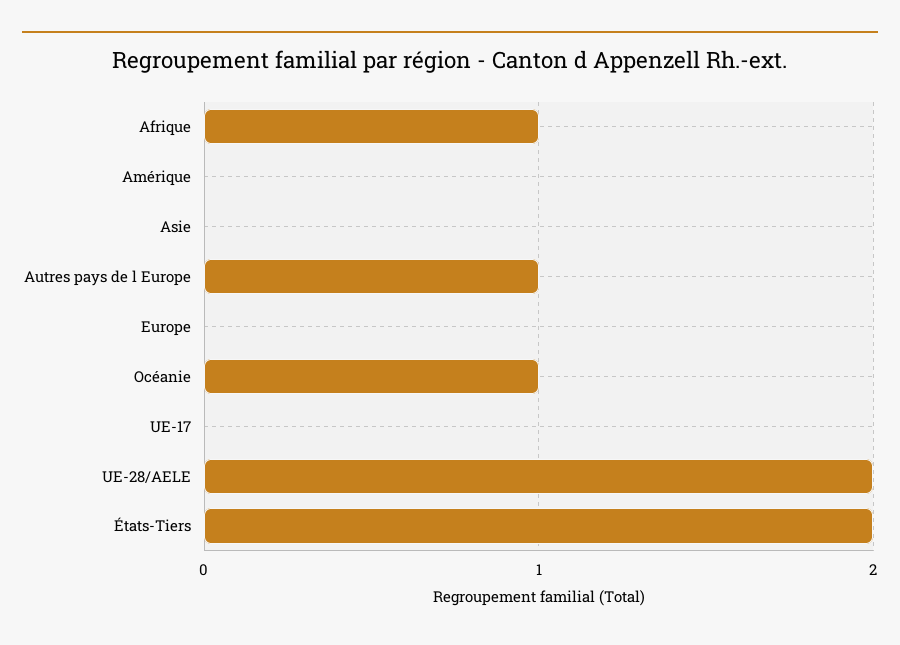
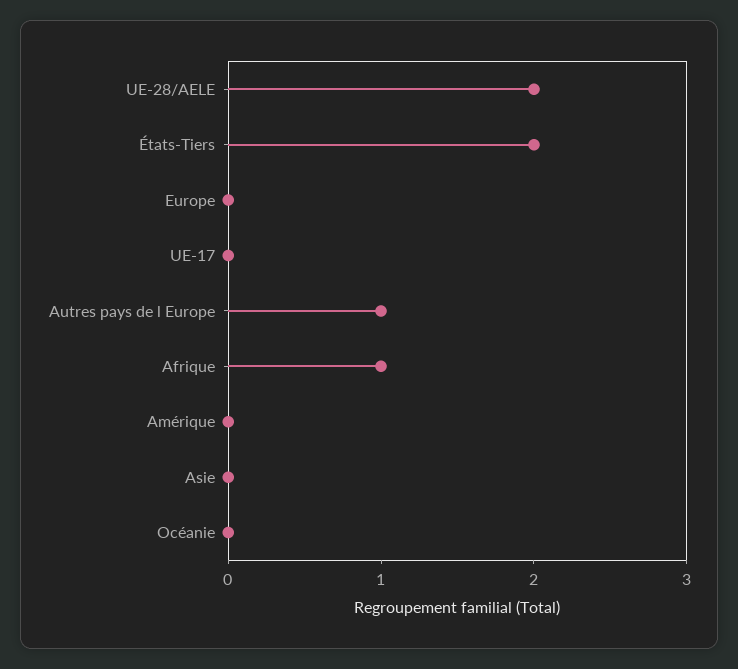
Océanie: 1 -> 0

